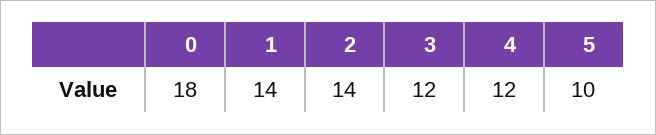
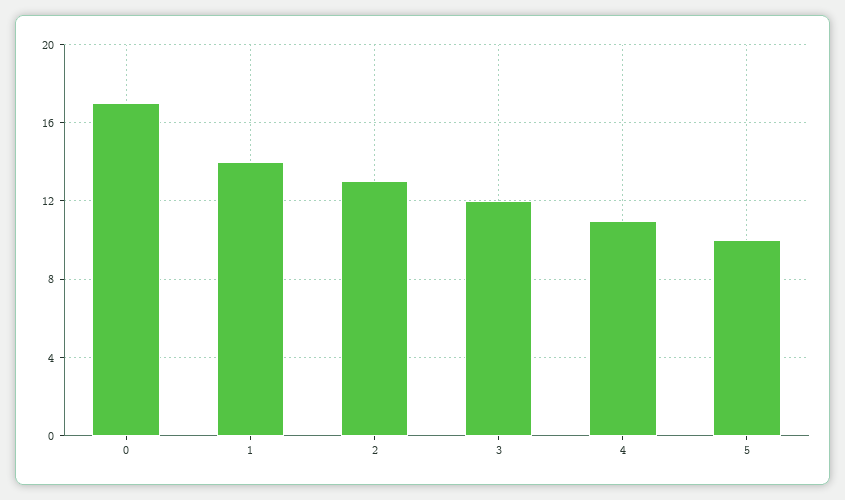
0: 18 -> 17
2: 14 -> 13
4: 12 -> 11

